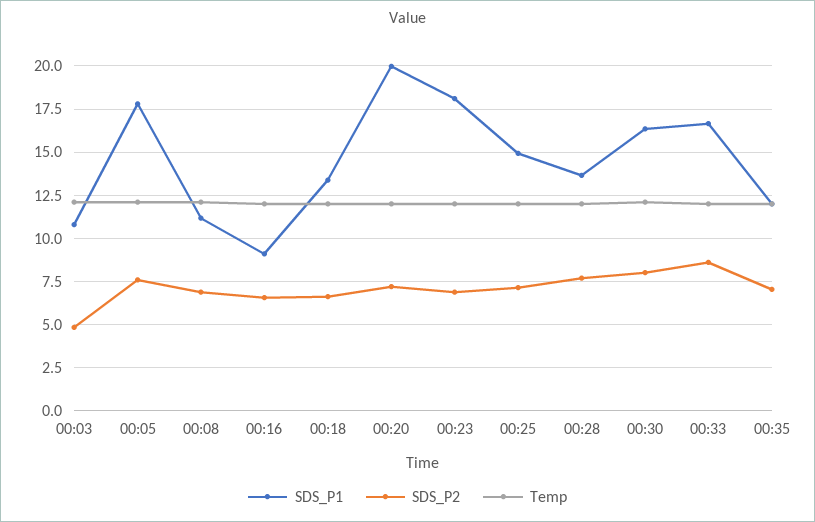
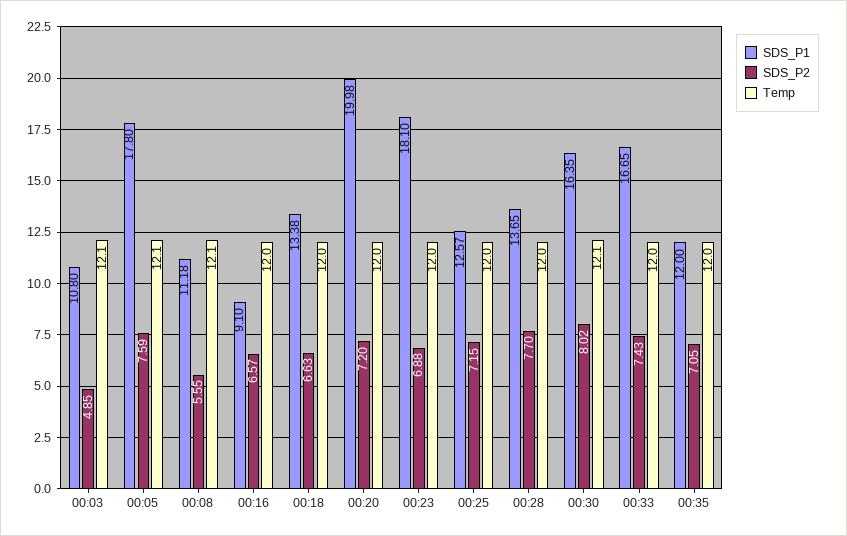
SDS_P2, 00:08: 7 -> 5.55
SDS_P1, 00:25: 15 -> 12.57
SDS_P2, 00:33: 8.5 -> 7.43

